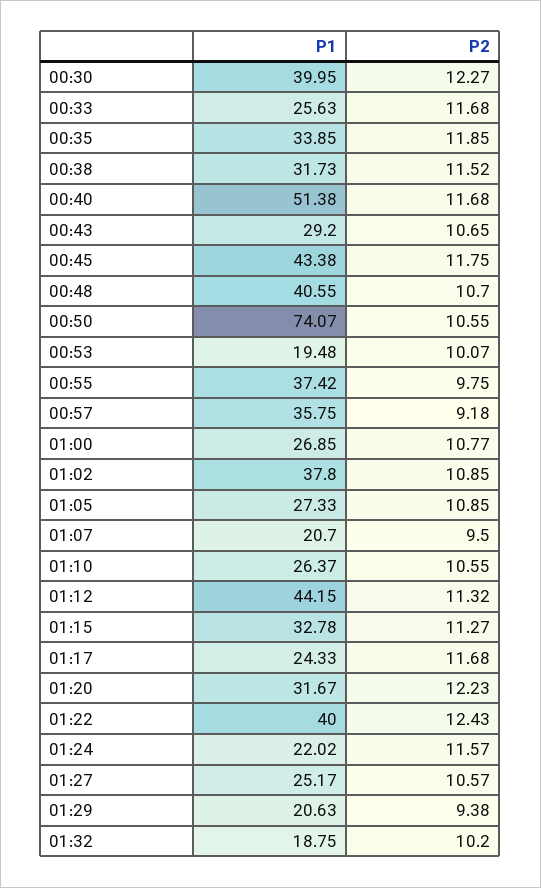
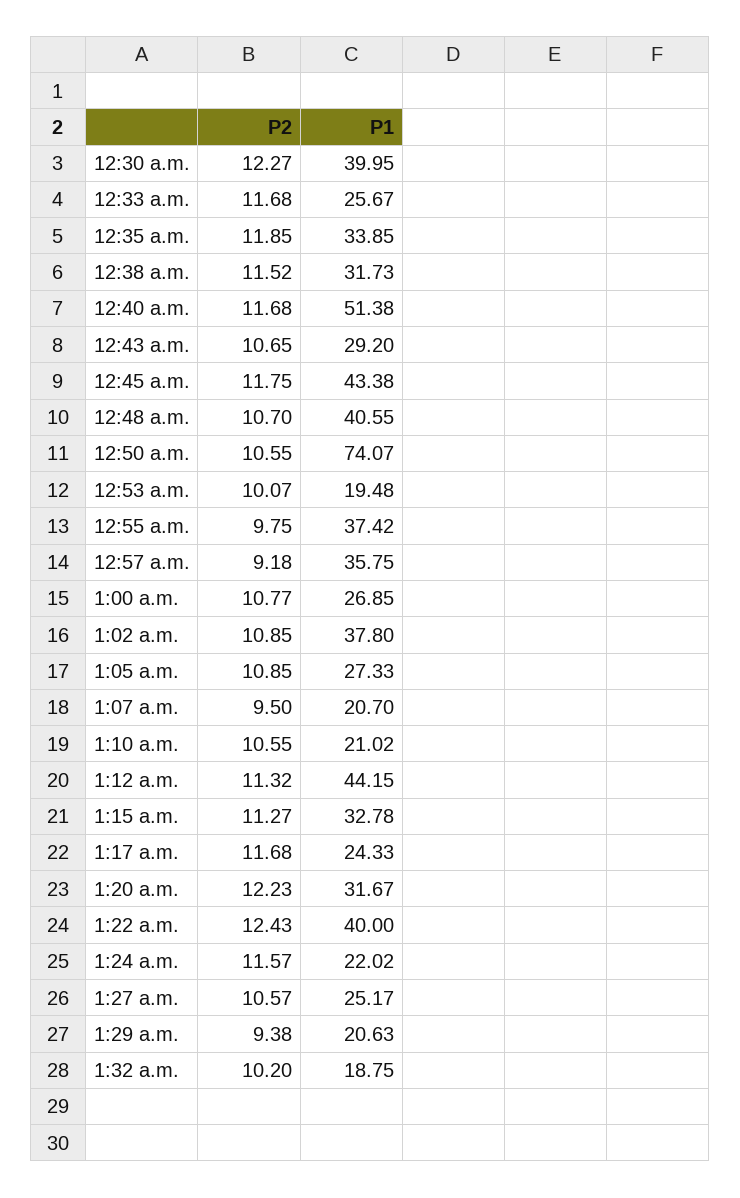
P1, 00:33: 25.63 -> 25.67
P1, 01:10: 26.37 -> 21.02

